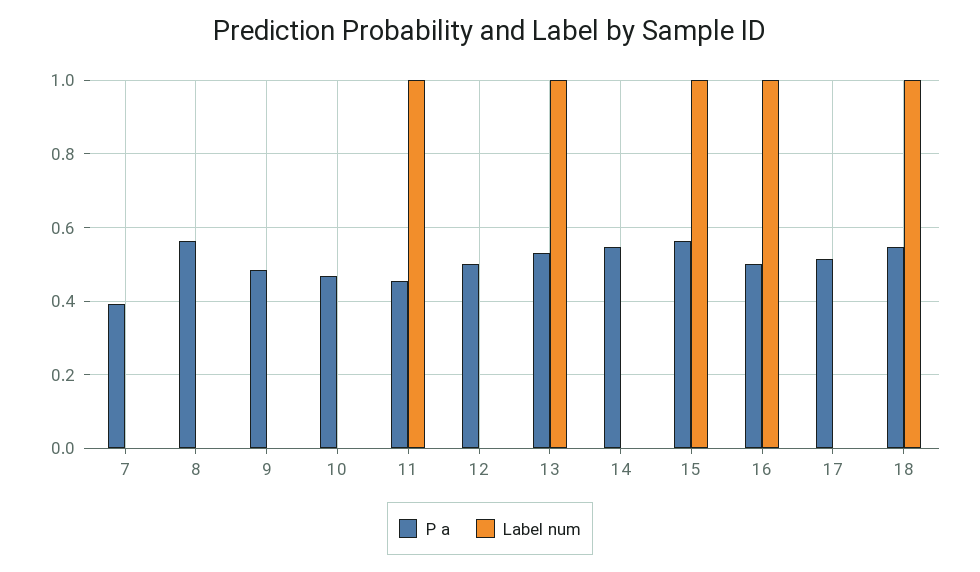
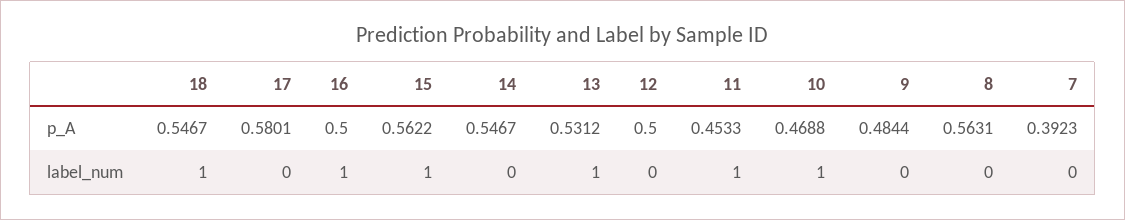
Label num, 10: 0 -> 1
P a, 17: 0.52 -> 0.5801

